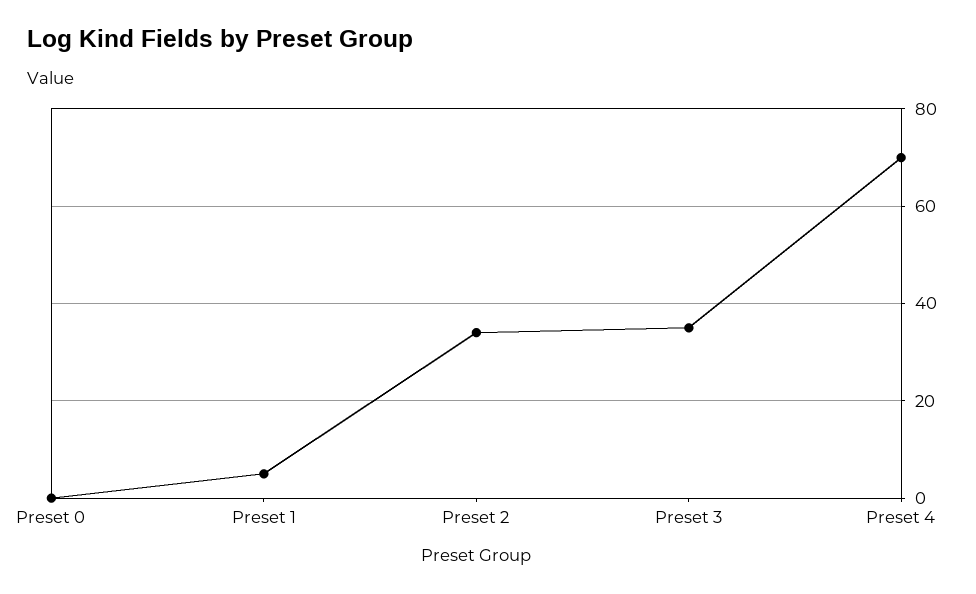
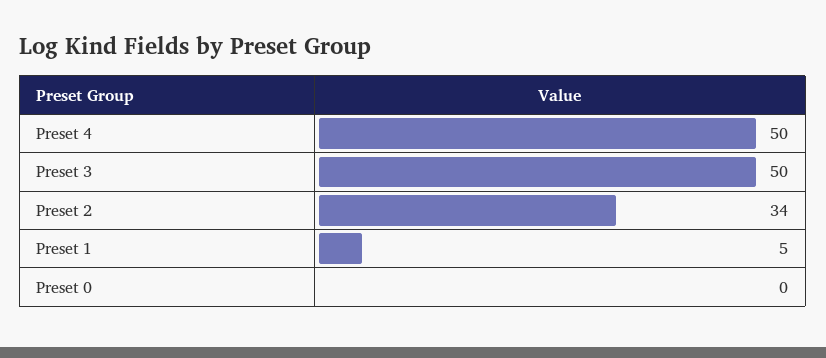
Preset 3: 35 -> 50
Preset 4: 70 -> 50

